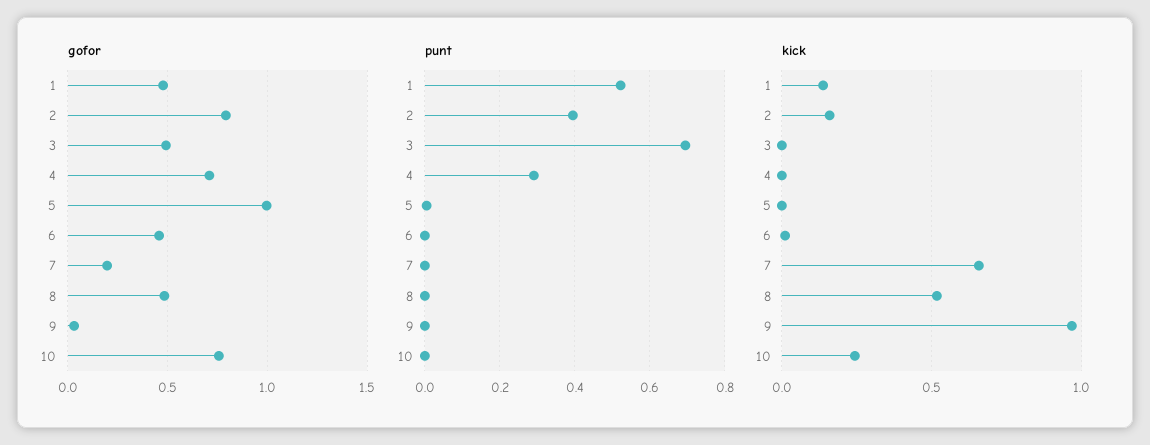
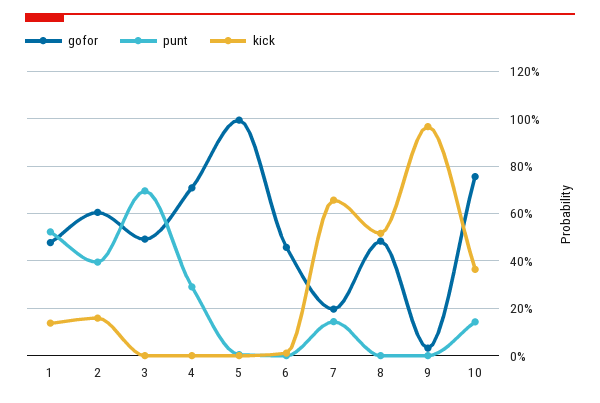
gofor, 2: 0.8 -> 0.6
punt, 7: 0 -> 0.15
punt, 10: 0 -> 0.15
kick, 10: 0.25 -> 0.35

